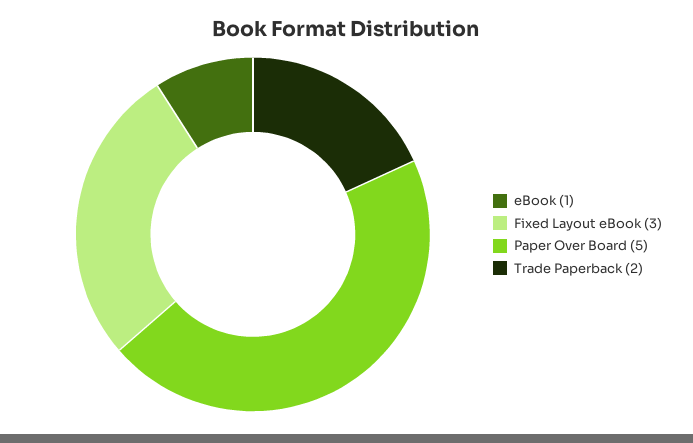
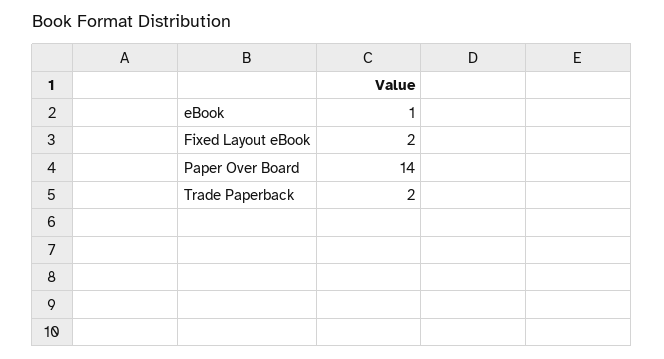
Fixed Layout eBook: 3 -> 2
Paper Over Board: 5 -> 14

